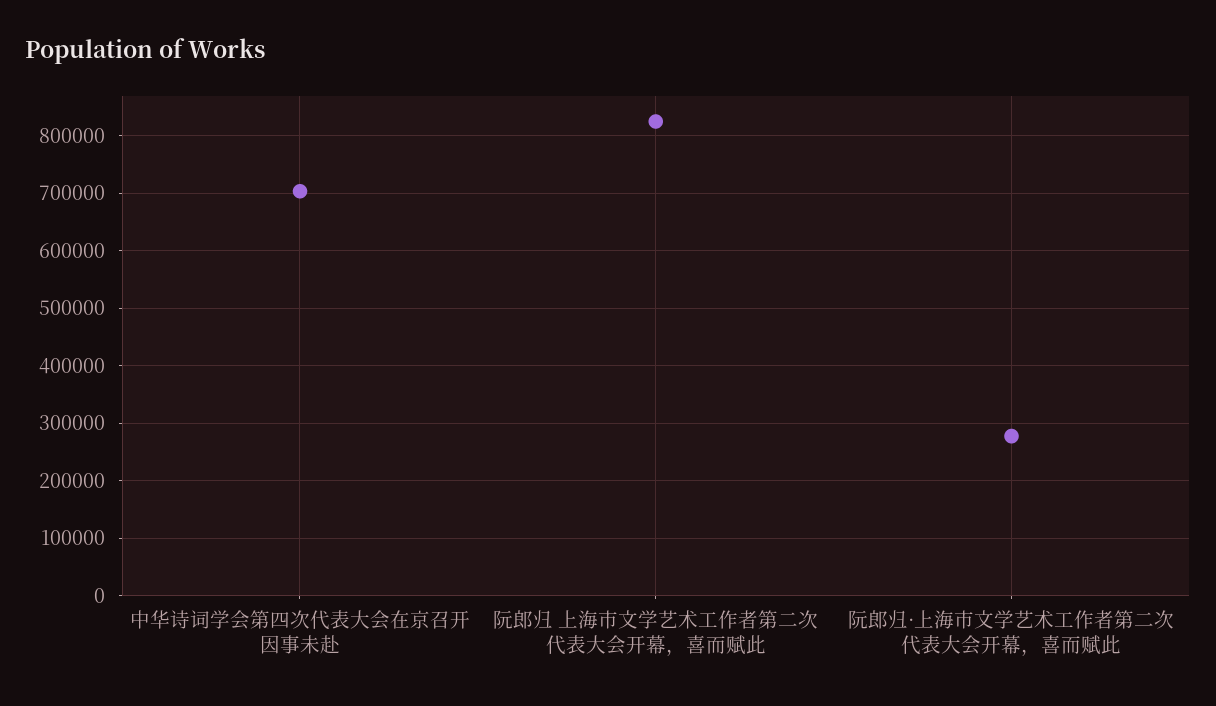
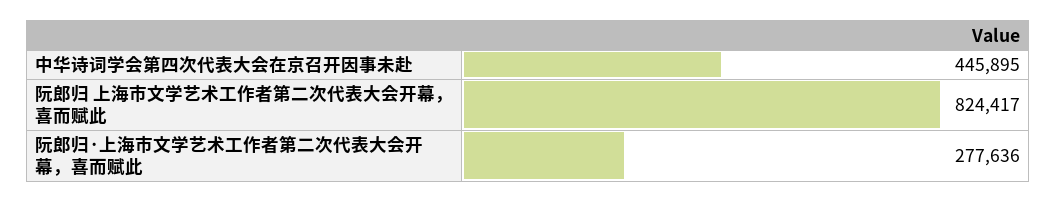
中华诗词学会第四次代表大会在京召开因事未赴: 700000 -> 445895

